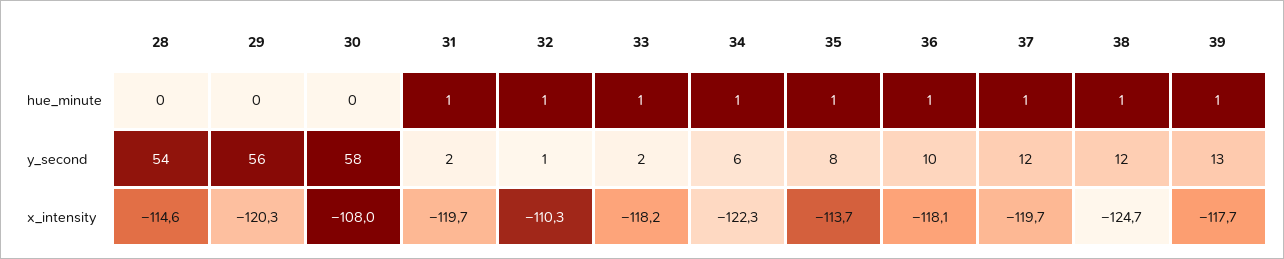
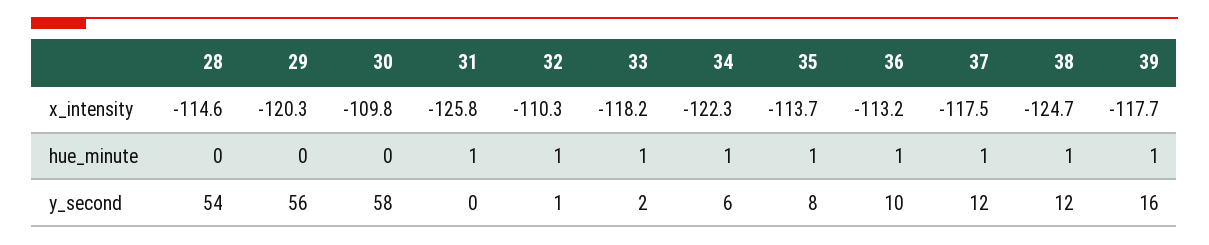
31, y_second: 2 -> 0
39, y_second: 13 -> 16
30, x_intensity: -108 -> -109.8
31, x_intensity: -119.7 -> -125.8
36, x_intensity: -118.1 -> -113.2
37, x_intensity: -119.7 -> -117.5

